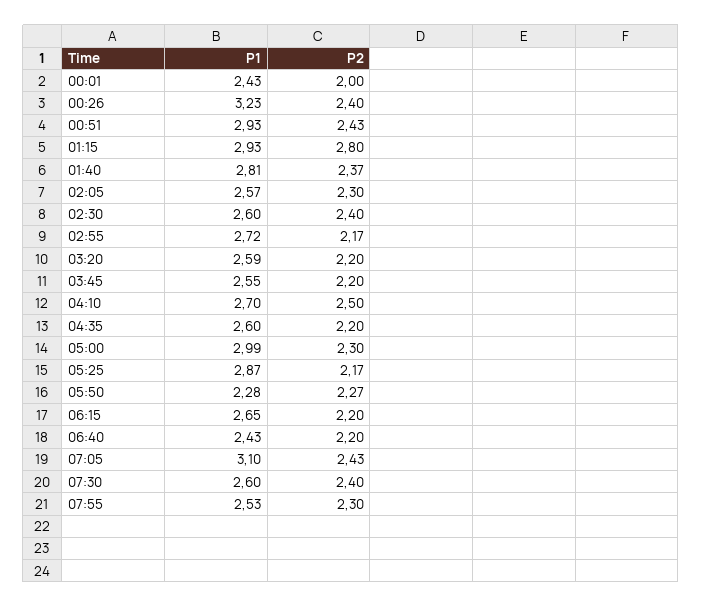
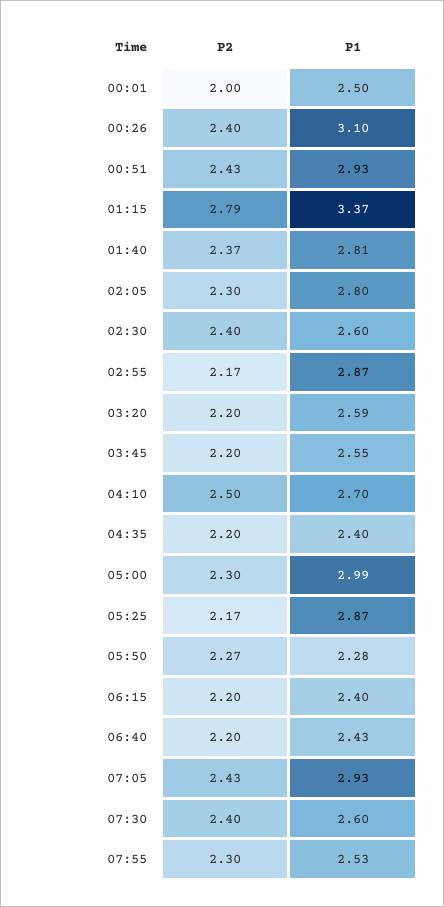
P1, 00:01: 2.43 -> 2.5
P1, 00:26: 3.23 -> 3.1
P1, 01:15: 2.93 -> 3.37
P2, 01:15: 2.8 -> 2.79
P1, 02:05: 2.57 -> 2.8
P1, 02:55: 2.72 -> 2.87
P1, 04:35: 2.6 -> 2.4
P1, 06:15: 2.65 -> 2.4
P1, 07:05: 3.1 -> 2.93

